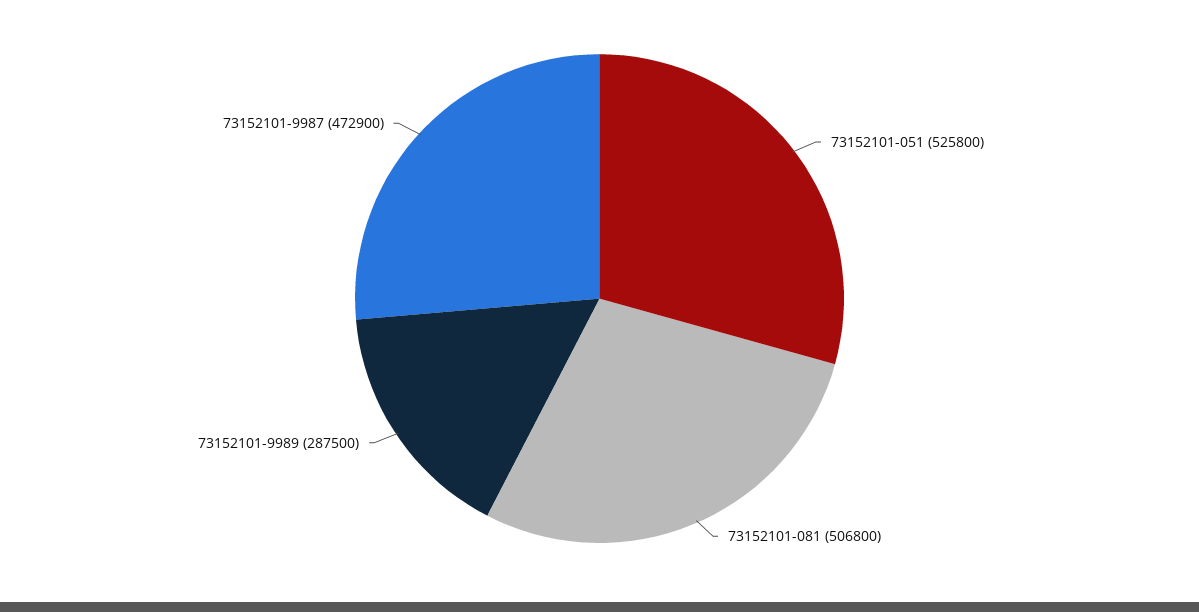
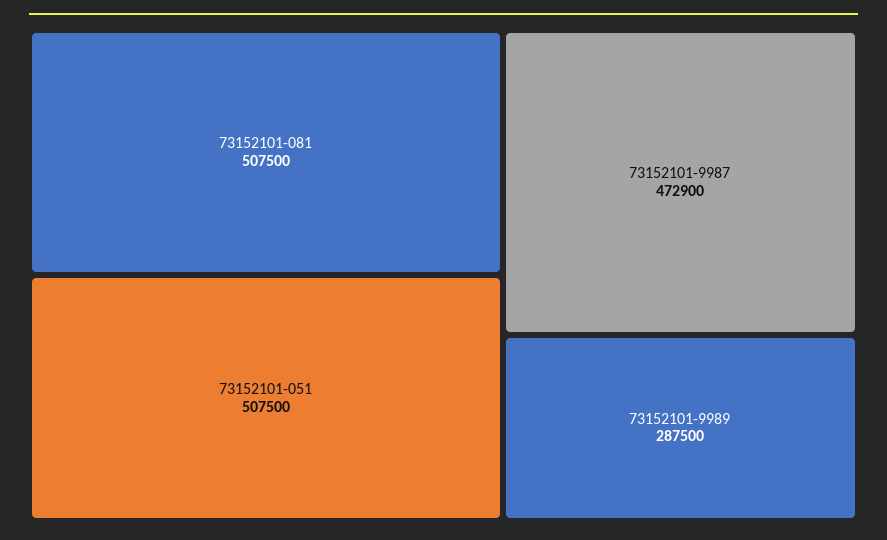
73152101-051: 525800 -> 507500
73152101-081: 506800 -> 507500

